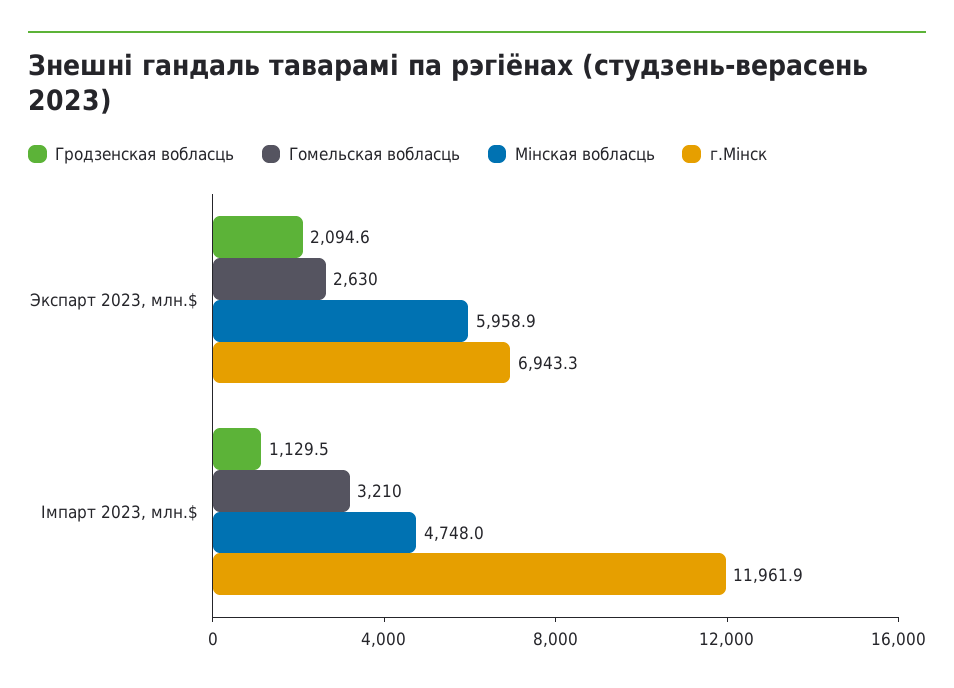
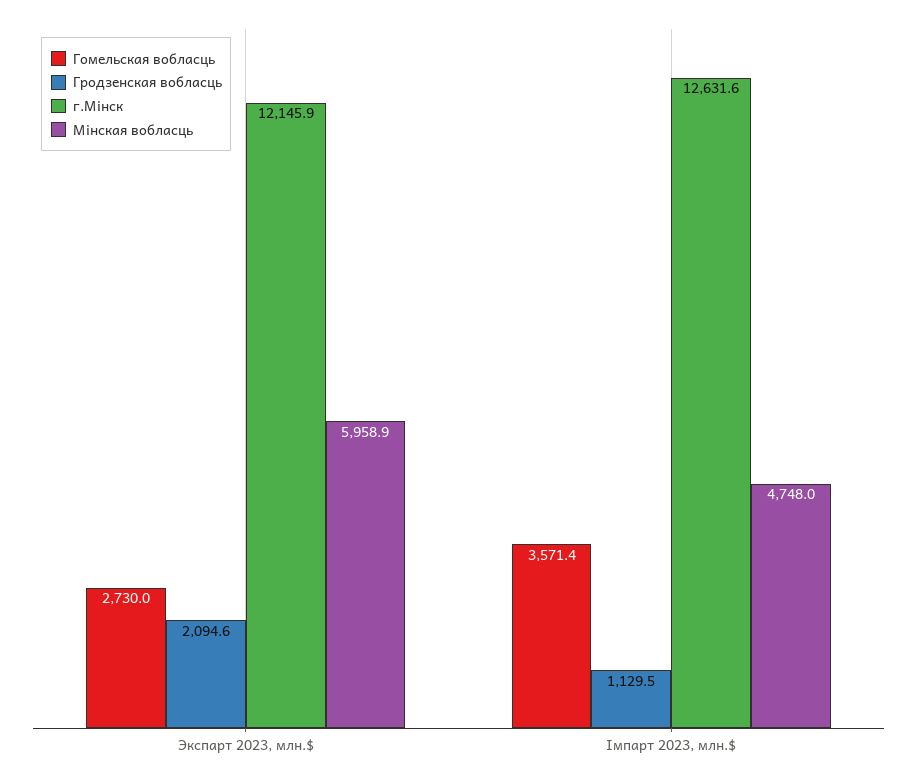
Гомельская вобласць, Экспарт 2023, млн.$: 2630 -> 2730
г.Мінск, Экспарт 2023, млн.$: 6943.3 -> 12145.9
Гомельская вобласць, Імпарт 2023, млн.$: 3210 -> 3571.4
г.Мінск, Імпарт 2023, млн.$: 11961.9 -> 12631.6

